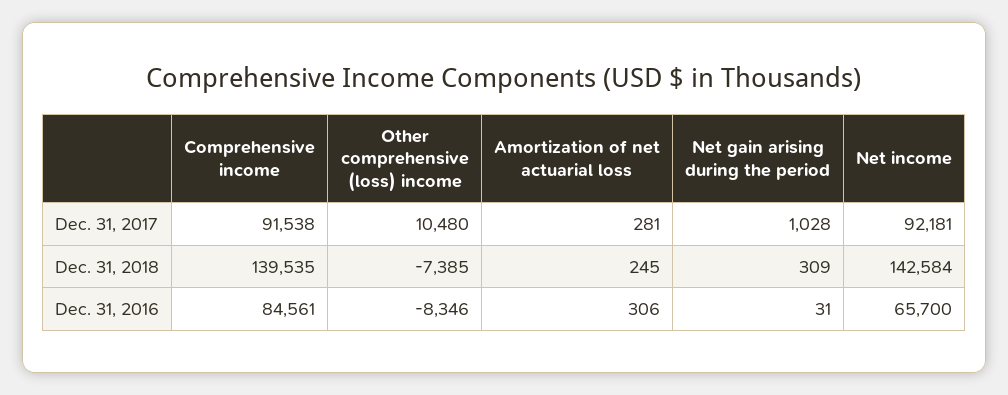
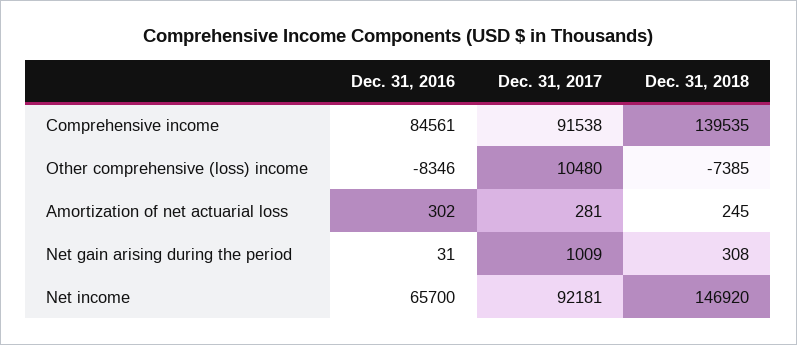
Net gain arising during the period, Dec. 31, 2017: 1028 -> 1009
Net gain arising during the period, Dec. 31, 2018: 309 -> 308
Net income, Dec. 31, 2018: 142584 -> 146920
Amortization of net actuarial loss, Dec. 31, 2016: 306 -> 302

